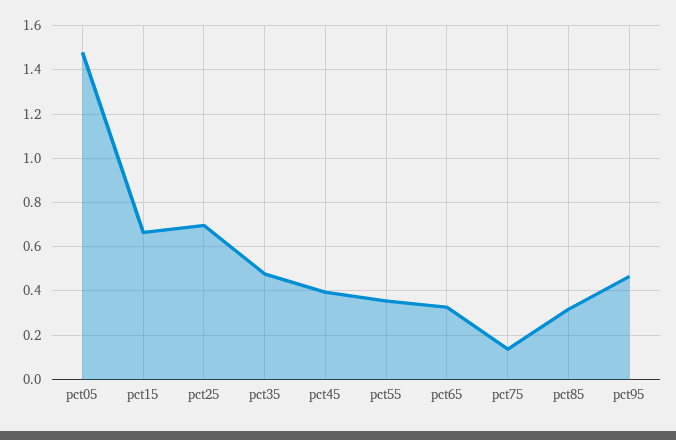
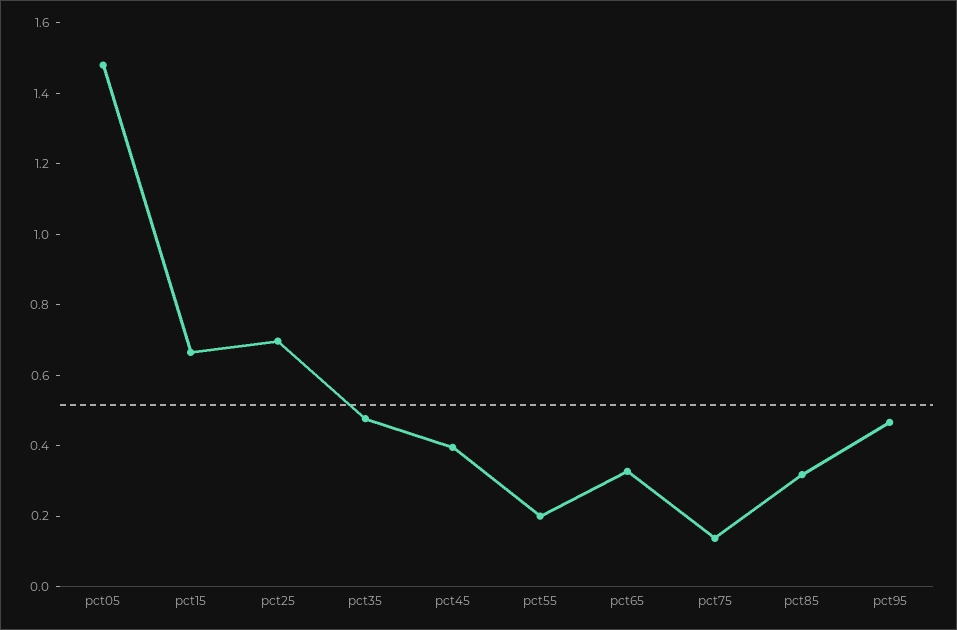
pct55: 0.35 -> 0.2

